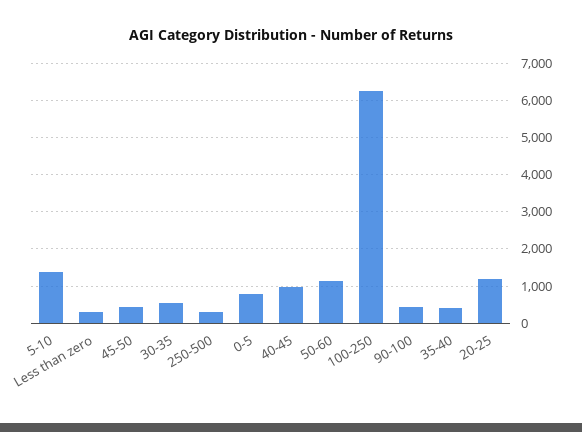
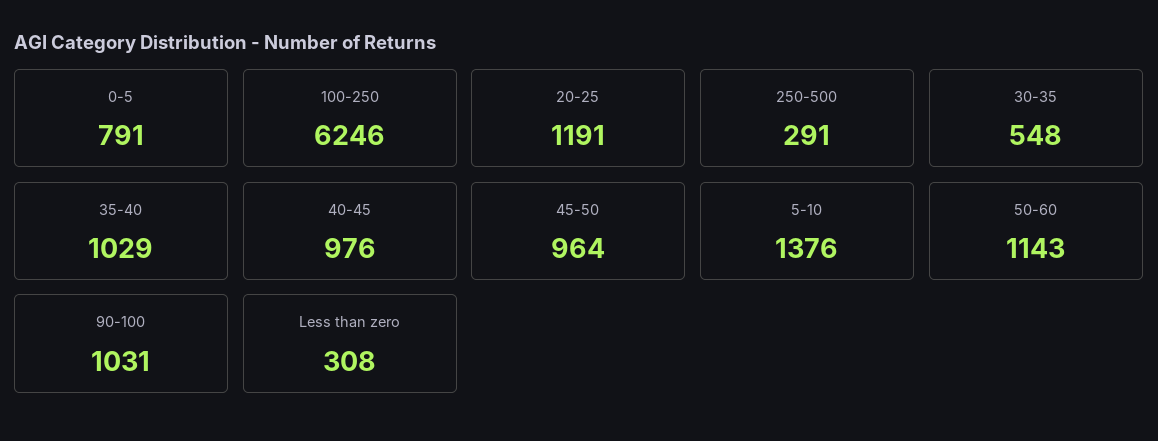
45-50: 400 -> 964
90-100: 400 -> 1031
35-40: 400 -> 1029

